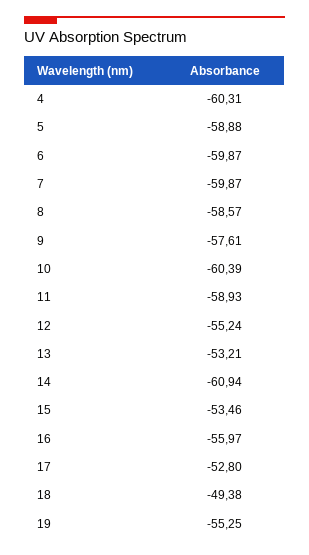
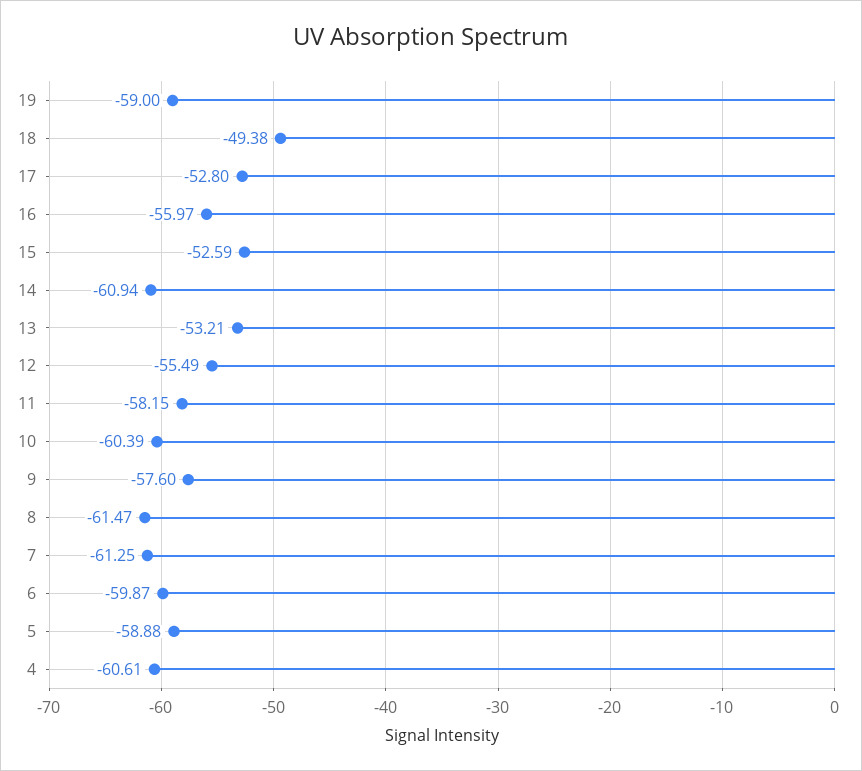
4: -60.31 -> -60.61
7: -59.87 -> -61.25
8: -58.57 -> -61.47
9: -57.61 -> -57.6
11: -58.93 -> -58.15
12: -55.24 -> -55.49
15: -53.46 -> -52.59
19: -55.25 -> -59

